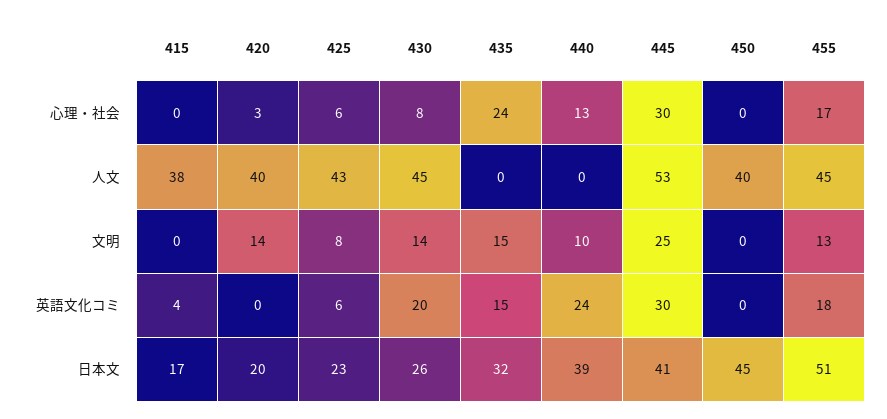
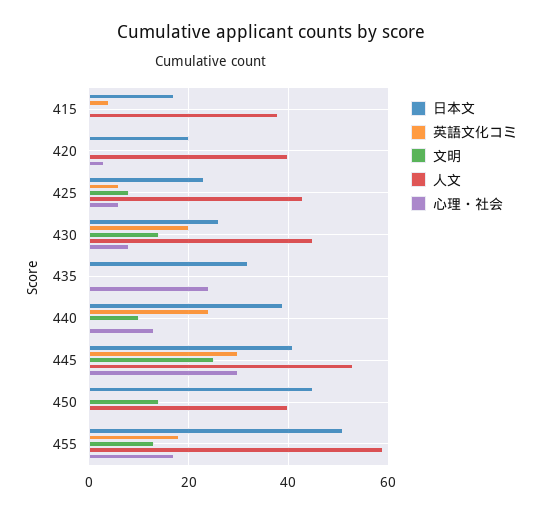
人文, 455: 45 -> 60
文明, 420: 14 -> 0
文明, 435: 15 -> 0
文明, 450: 0 -> 15
英語文化コミ, 435: 15 -> 0

